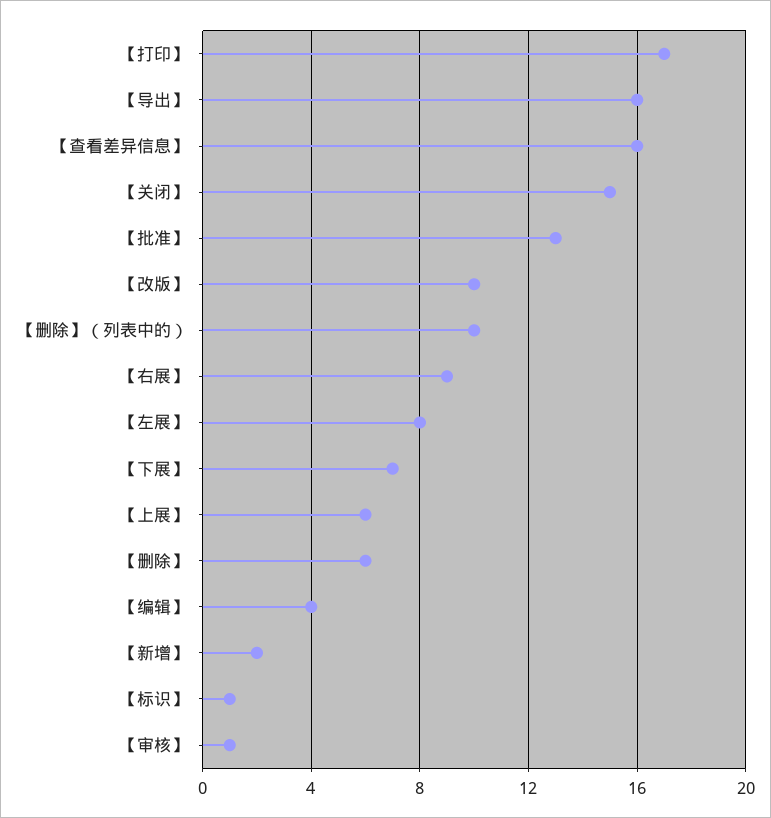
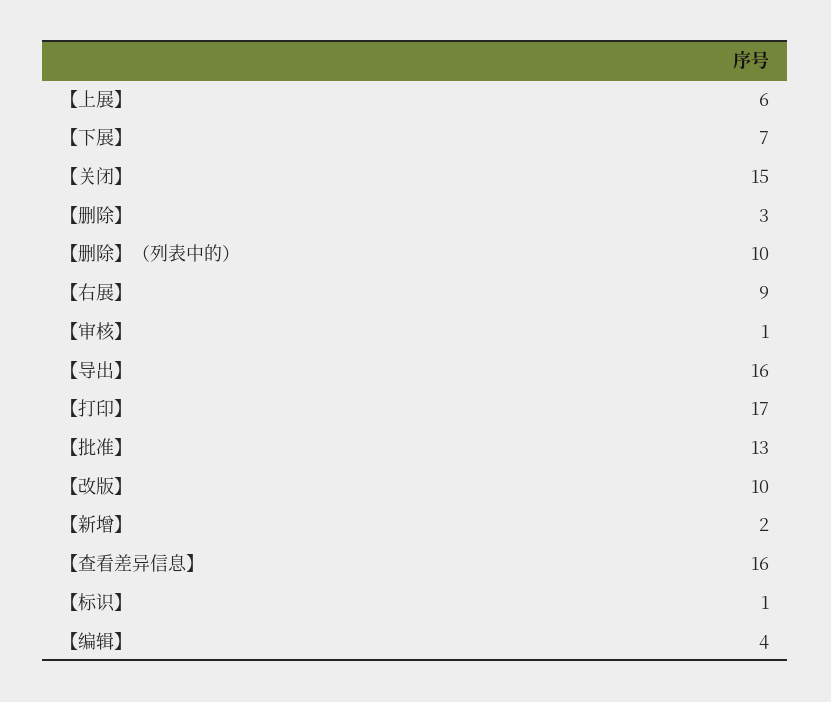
【左展】: 8 -> none
【删除】: 6 -> 3

